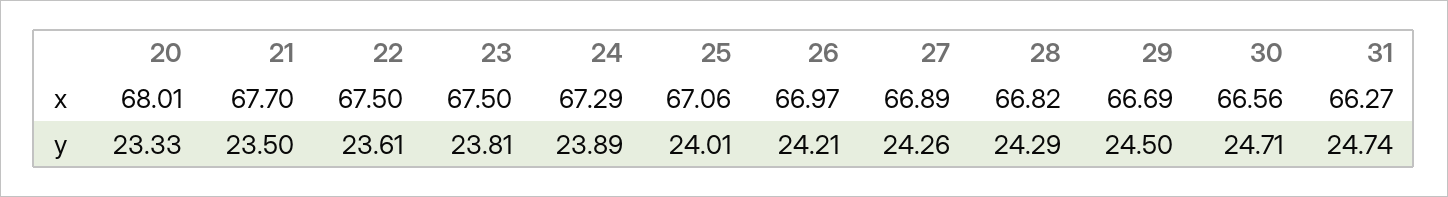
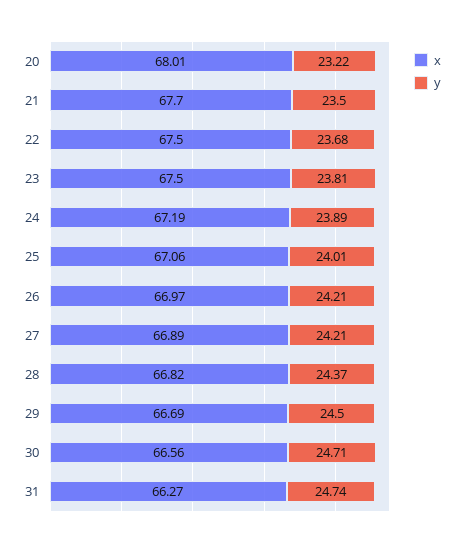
x, 24: 67.29 -> 67.19
y, 20: 23.33 -> 23.22
y, 22: 23.61 -> 23.68
y, 27: 24.26 -> 24.21
y, 28: 24.29 -> 24.37

